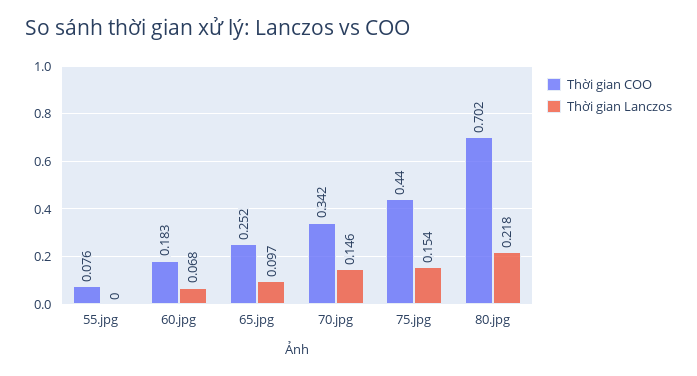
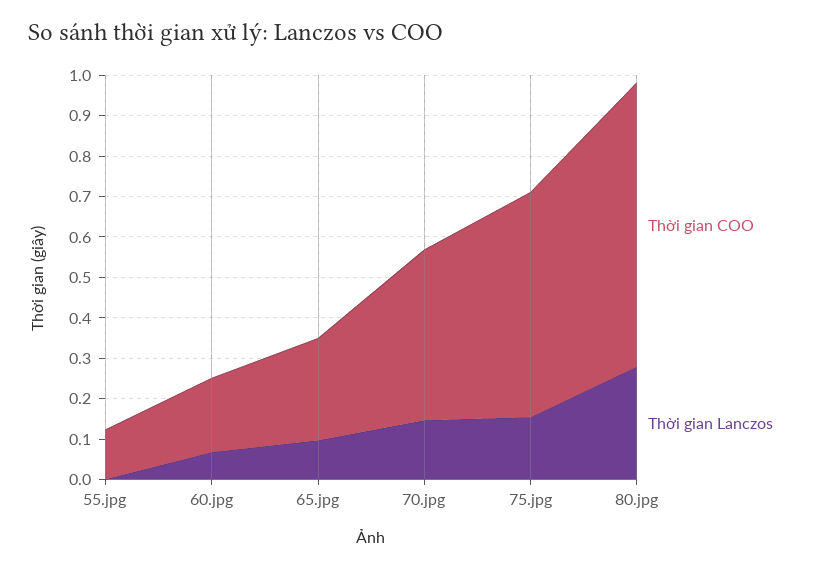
Thời gian COO, 55.jpg: 0.076 -> 0.12
Thời gian COO, 70.jpg: 0.342 -> 0.42
Thời gian COO, 75.jpg: 0.44 -> 0.56
Thời gian Lanczos, 80.jpg: 0.218 -> 0.28

